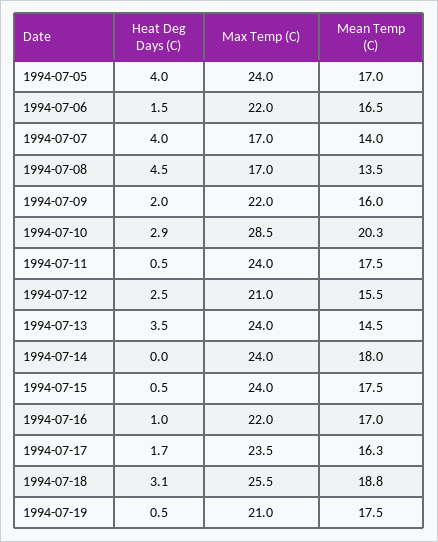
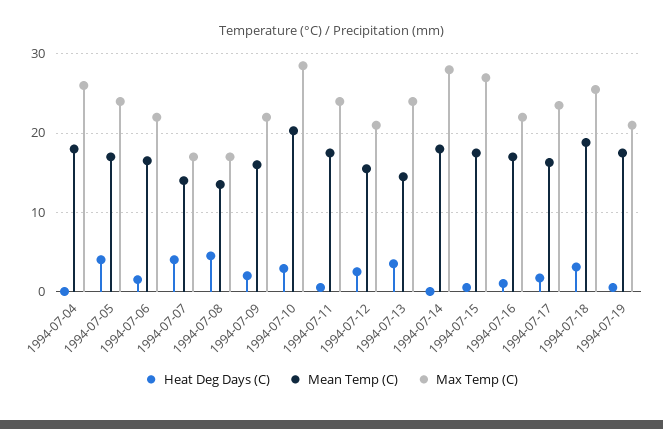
Max Temp (C), 1994-07-14: 24 -> 28
Max Temp (C), 1994-07-15: 24 -> 27
Heat Deg Days (C), 1994-07-04: none -> 0
Mean Temp (C), 1994-07-04: none -> 18
Max Temp (C), 1994-07-04: none -> 26

